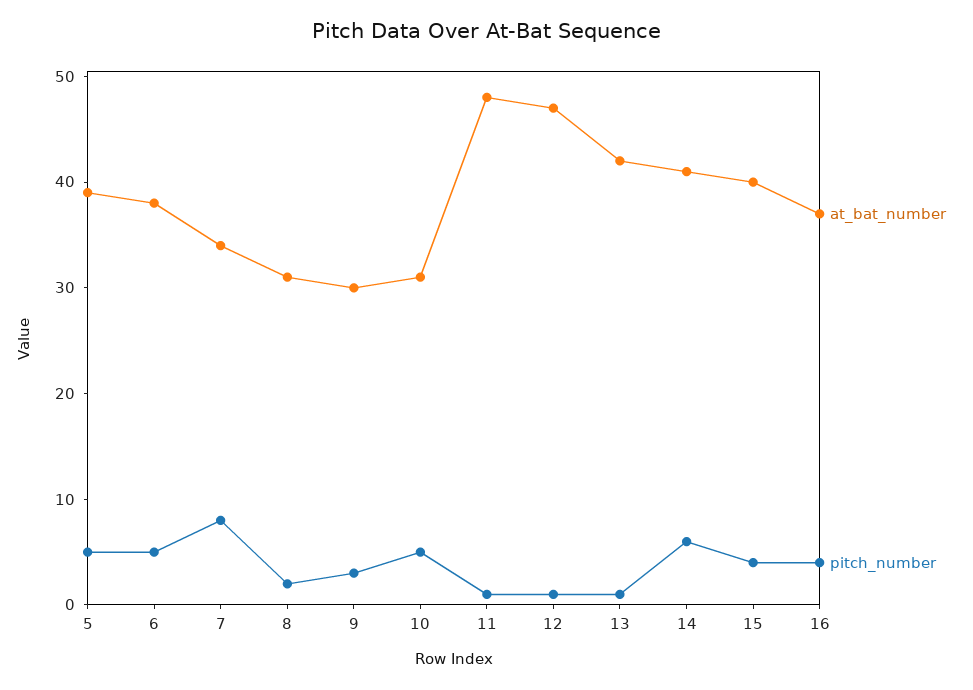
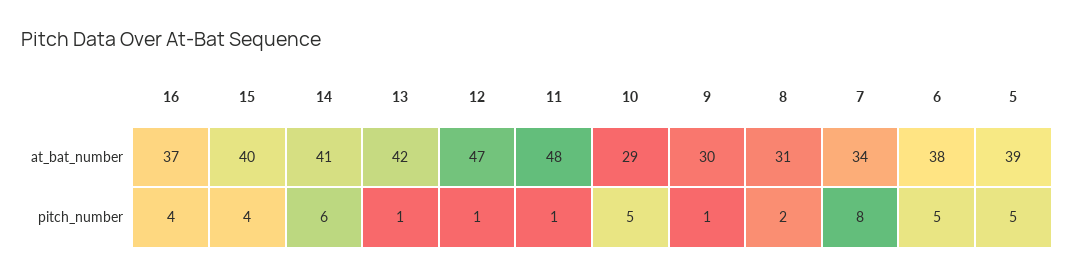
pitch_number, 9: 3 -> 1
at_bat_number, 10: 31 -> 29

